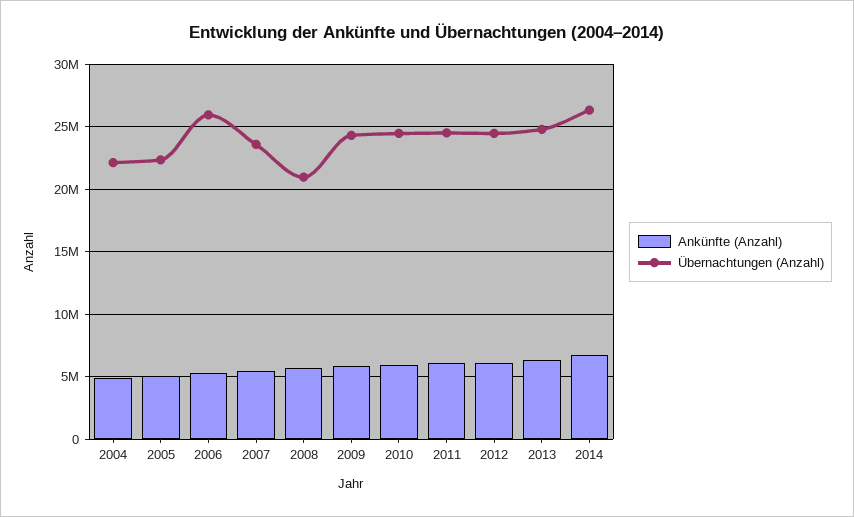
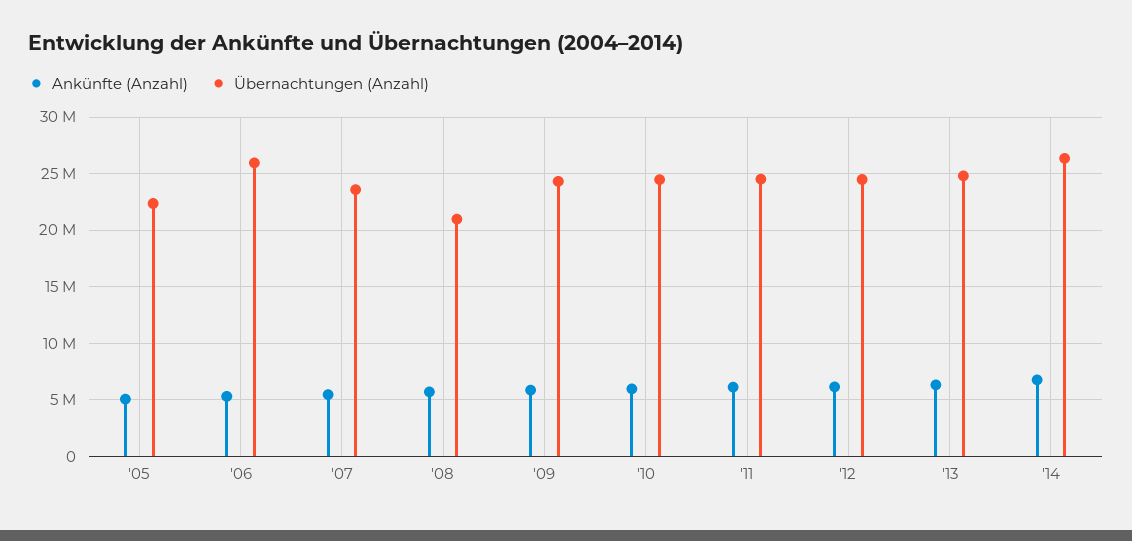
Ankünfte (Anzahl), 2004: 5000000 -> none
Übernachtungen (Anzahl), 2004: 22000000 -> none

